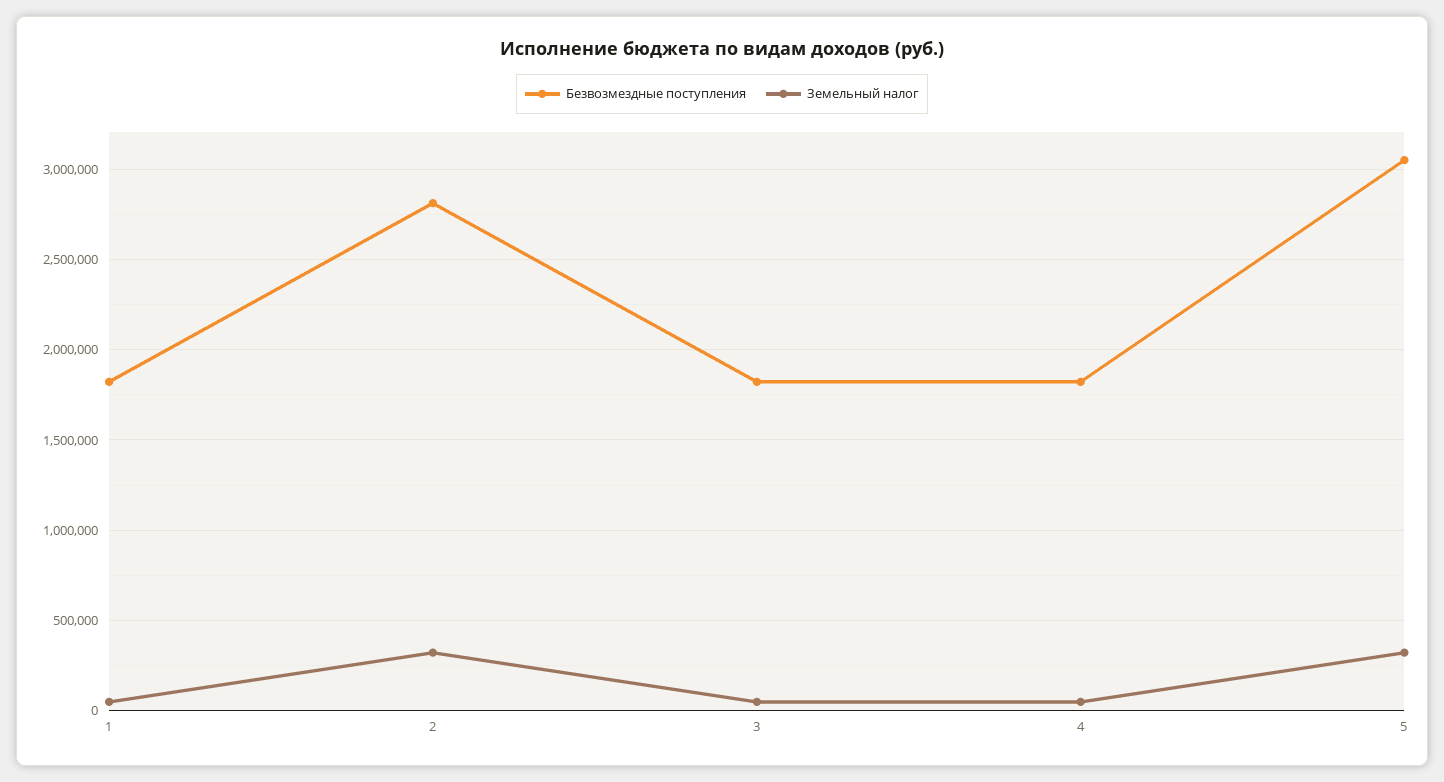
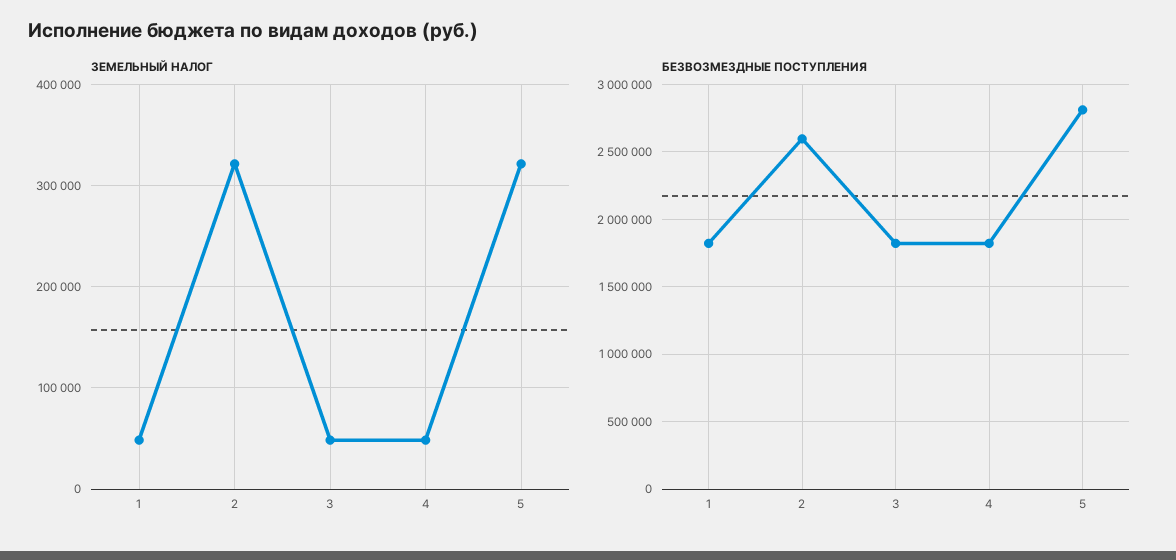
Безвозмездные поступления, 2: 2800000 -> 2600000
Безвозмездные поступления, 5: 3050000 -> 2800000

